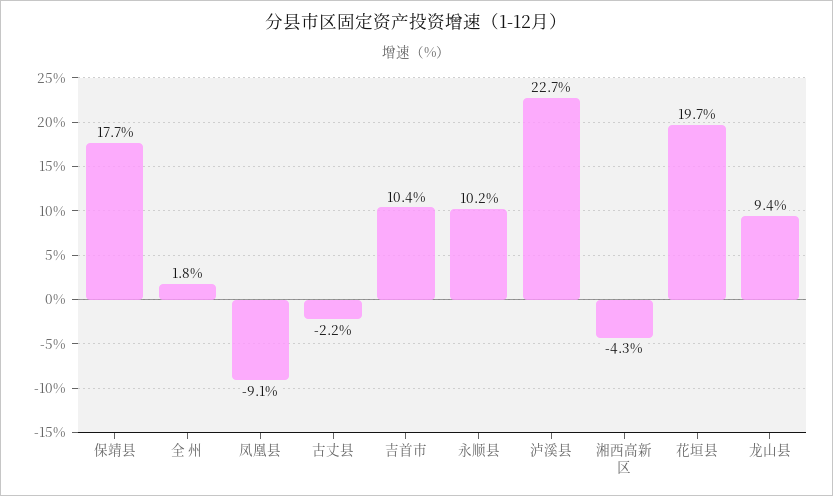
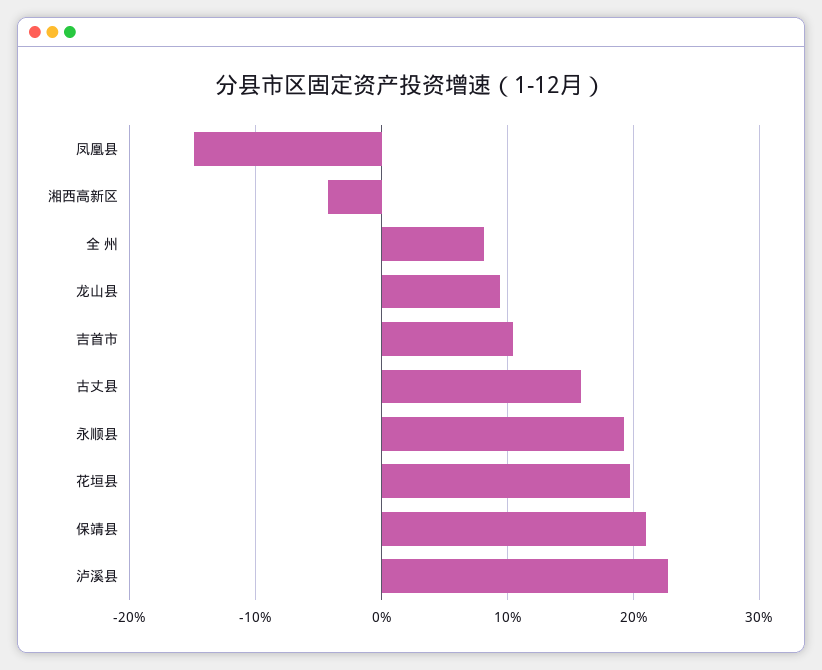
保靖县: 17.7 -> 21
全 州: 1.8 -> 8
凤凰县: -9.1 -> -15
古丈县: -2.2 -> 16
永顺县: 10.2 -> 19

